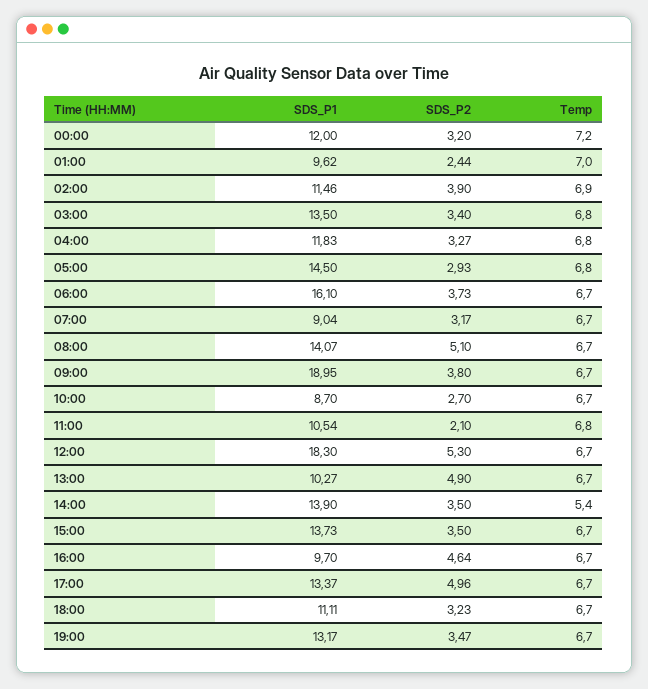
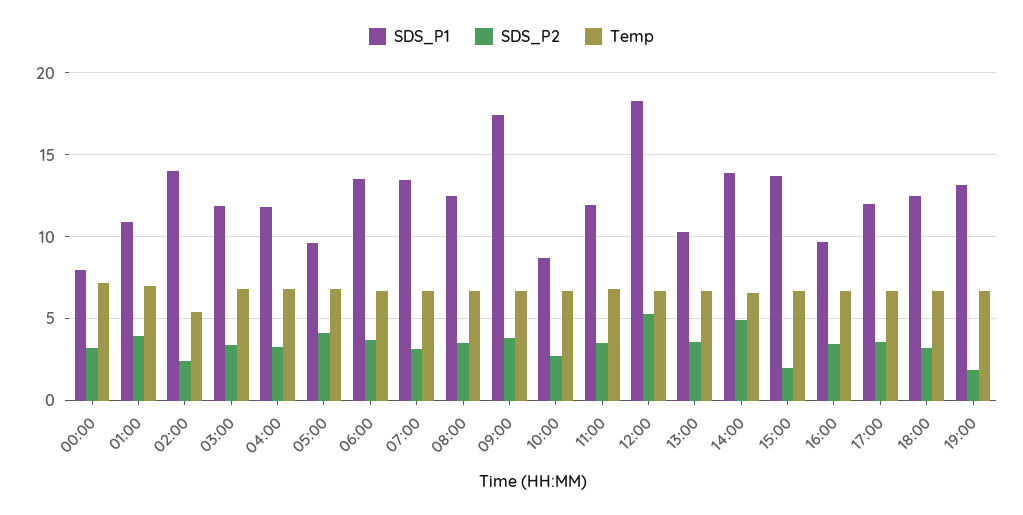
SDS_P1, 00:00: 12 -> 8
SDS_P1, 01:00: 9.62 -> 11
SDS_P2, 01:00: 2.44 -> 4
SDS_P1, 02:00: 11.46 -> 14
SDS_P2, 02:00: 3.9 -> 2.5
Temp, 02:00: 6.9 -> 5.5
SDS_P1, 03:00: 13.5 -> 12
SDS_P1, 05:00: 14.5 -> 9.5
SDS_P2, 05:00: 2.93 -> 4
SDS_P1, 06:00: 16.1 -> 13.5
SDS_P1, 07:00: 9.04 -> 13.5
SDS_P1, 08:00: 14.07 -> 12.5
SDS_P2, 08:00: 5.1 -> 3.5
SDS_P1, 09:00: 18.95 -> 17.5
SDS_P1, 11:00: 10.54 -> 12
SDS_P2, 11:00: 2.1 -> 3.5
SDS_P2, 13:00: 4.9 -> 3.5
SDS_P2, 14:00: 3.5 -> 5
Temp, 14:00: 5.4 -> 6.5
SDS_P2, 15:00: 3.5 -> 2
SDS_P2, 16:00: 4.64 -> 3.5
SDS_P1, 17:00: 13.37 -> 12
SDS_P2, 17:00: 4.96 -> 3.5
SDS_P1, 18:00: 11.11 -> 12.5
SDS_P2, 19:00: 3.47 -> 2

